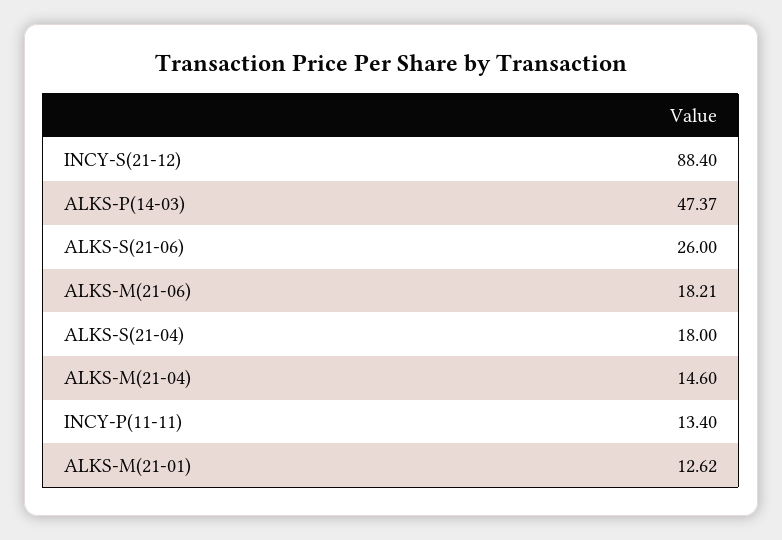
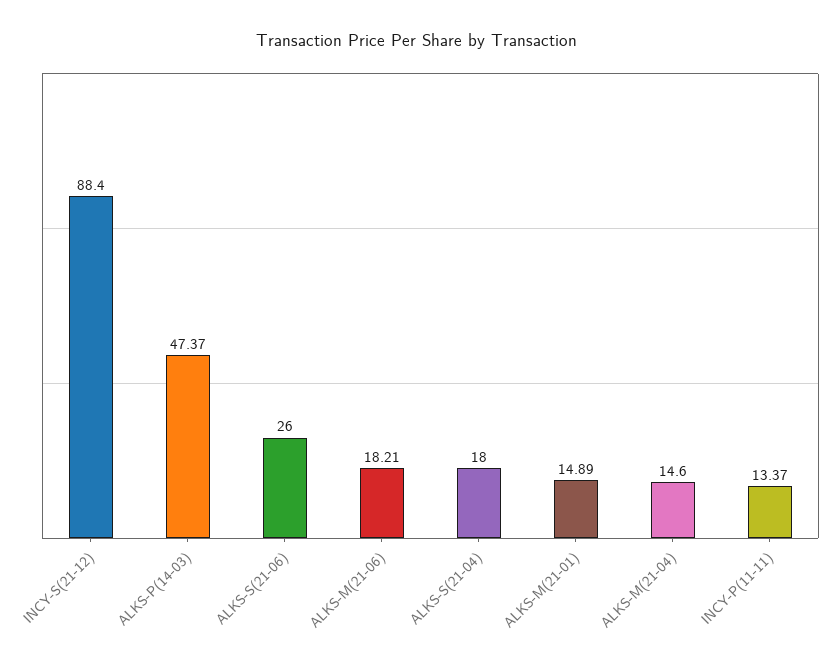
INCY-P(11-11): 13.4 -> 13.37
ALKS-M(21-01): 12.62 -> 14.89

